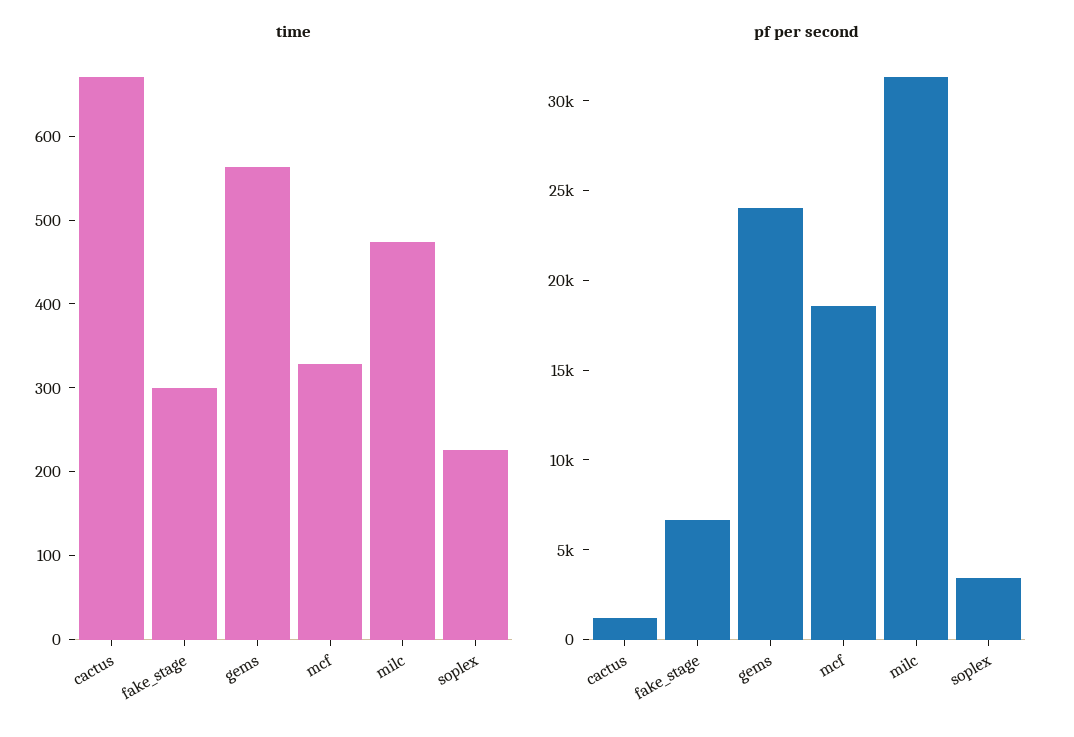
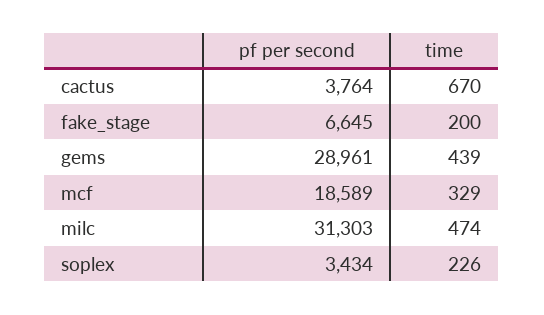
time, fake_stage: 300 -> 200
time, gems: 560 -> 439
pf per second, cactus: 1000 -> 3764
pf per second, gems: 24000 -> 28961

